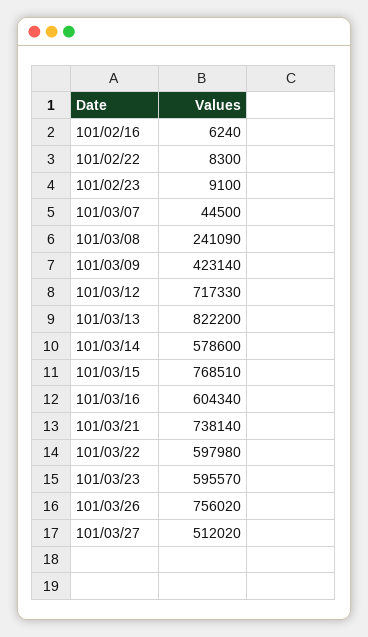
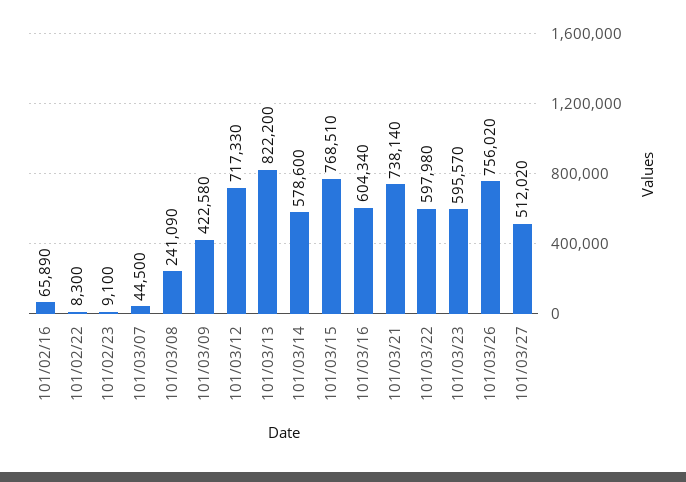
101/02/16: 6240 -> 65890
101/03/09: 423140 -> 422580

